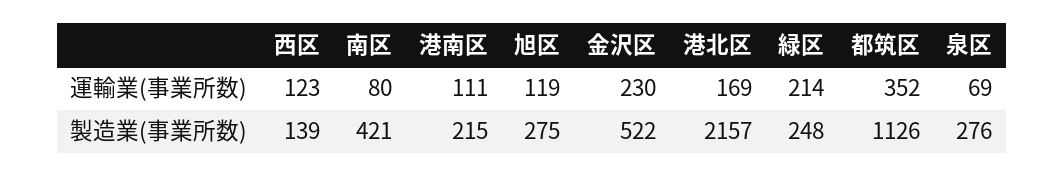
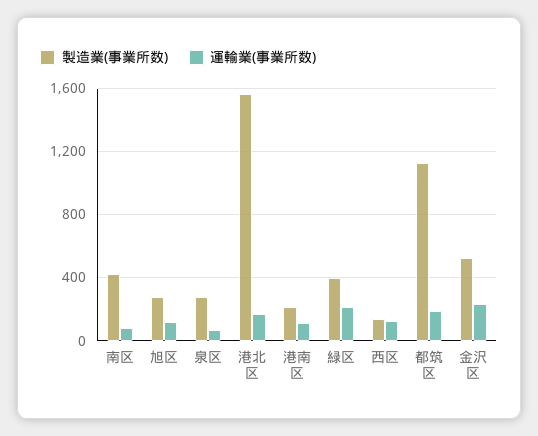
運輸業(事業所数), 都筑区: 352 -> 200
製造業(事業所数), 港北区: 2157 -> 1550
製造業(事業所数), 緑区: 248 -> 400

